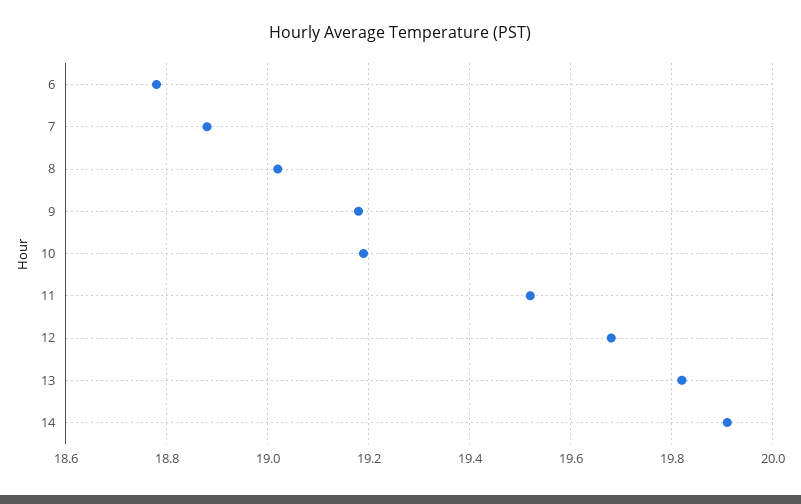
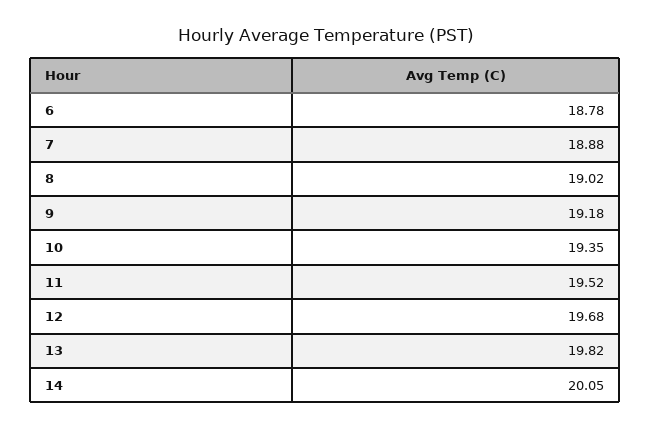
10: 19.2 -> 19.35
14: 19.9 -> 20.05

